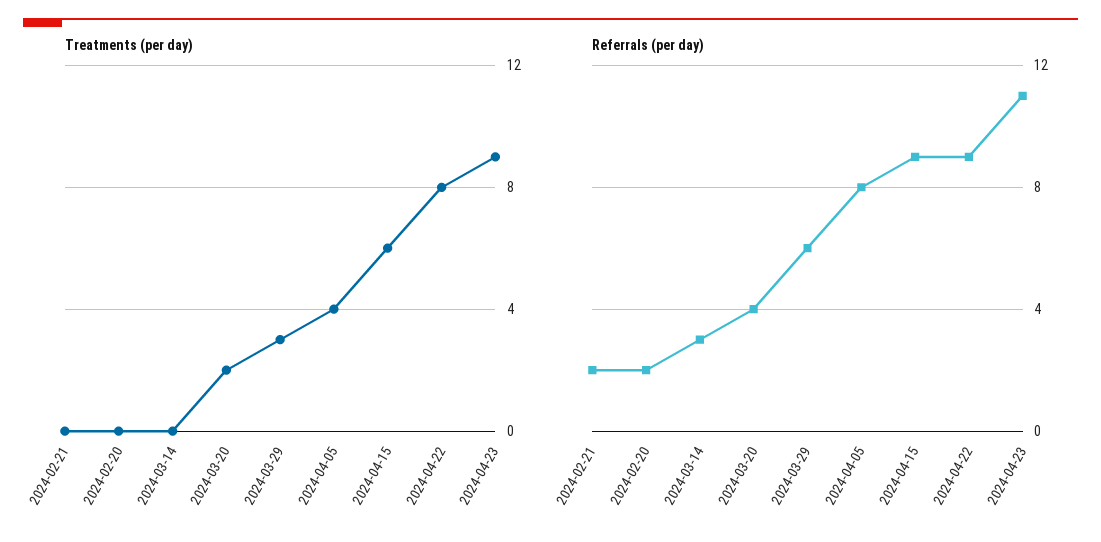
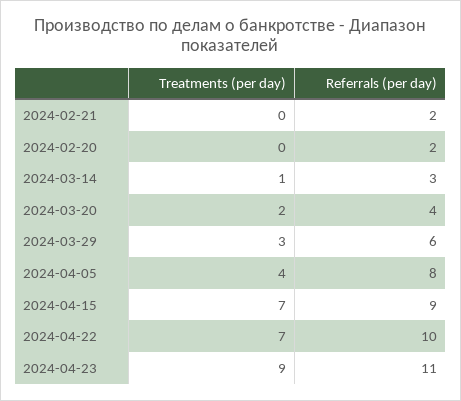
Treatments (per day), 2024-03-14: 0 -> 1
Treatments (per day), 2024-04-15: 6 -> 7
Treatments (per day), 2024-04-22: 8 -> 7
Referrals (per day), 2024-04-22: 9 -> 10

